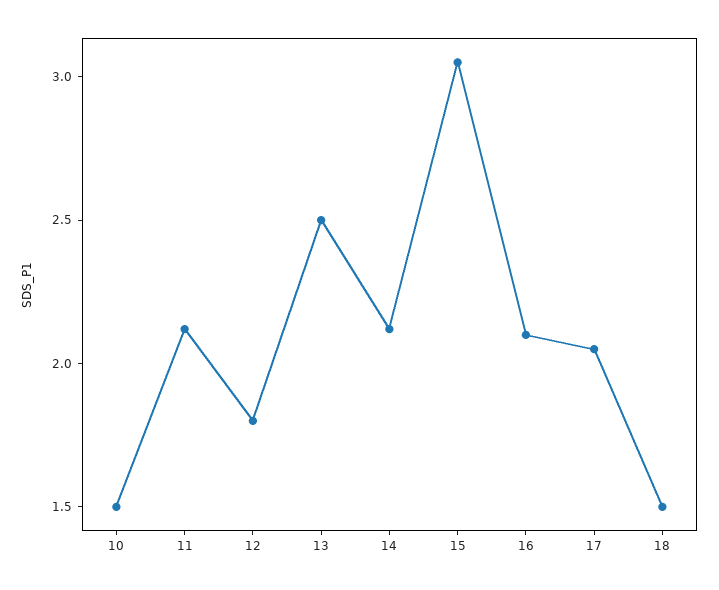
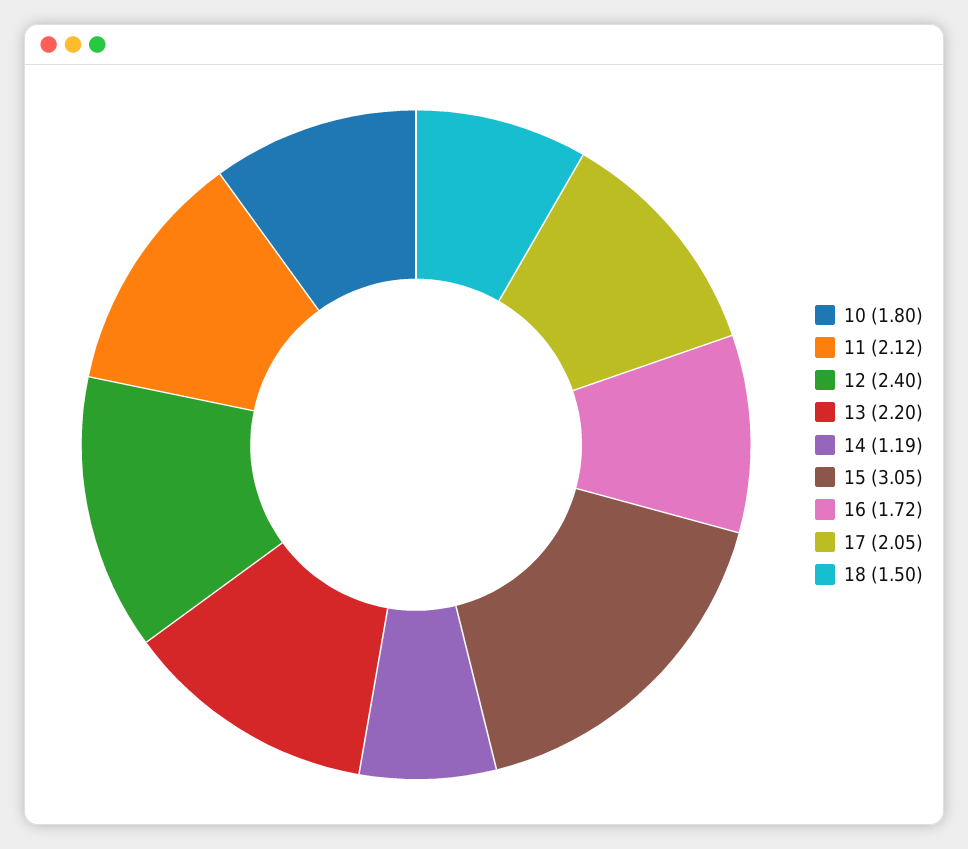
10: 1.5 -> 1.8
12: 1.8 -> 2.4
13: 2.5 -> 2.2
14: 2.1 -> 1.19
16: 2.1 -> 1.72

